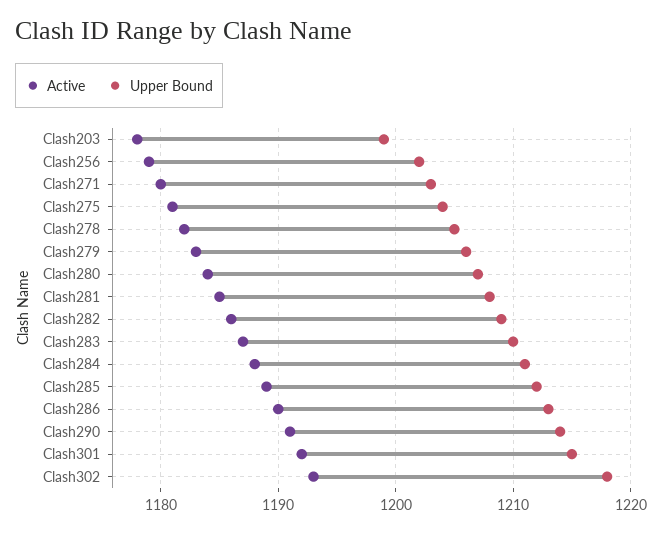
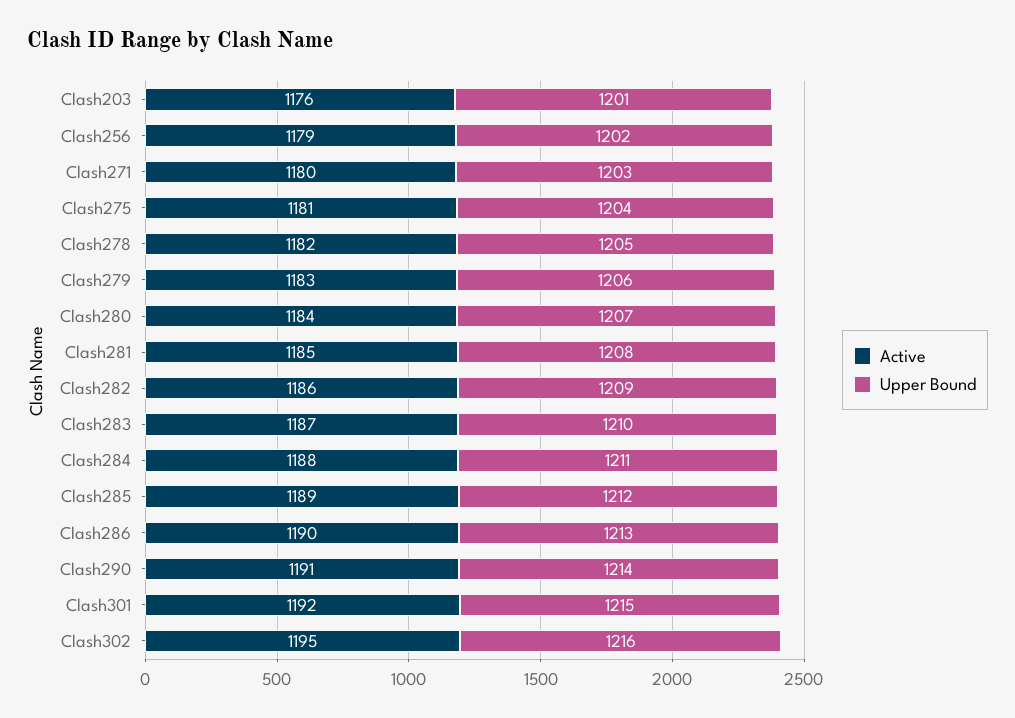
Active, Clash203: 1178 -> 1176
Upper Bound, Clash203: 1199 -> 1201
Active, Clash302: 1193 -> 1195
Upper Bound, Clash302: 1218 -> 1216

